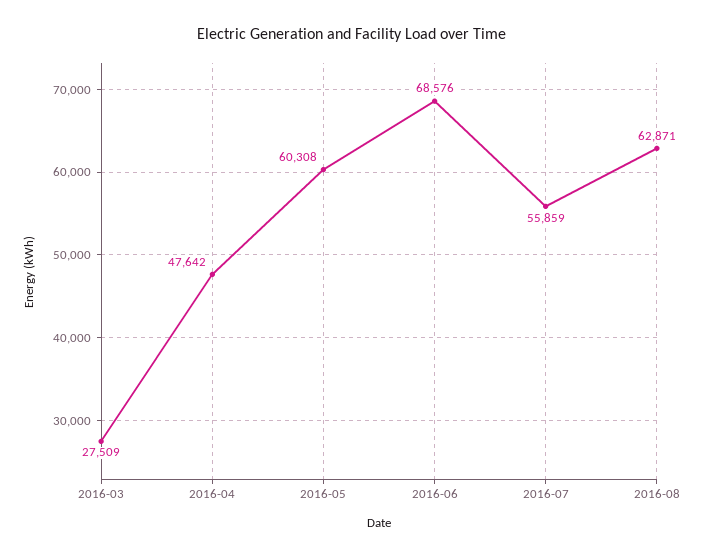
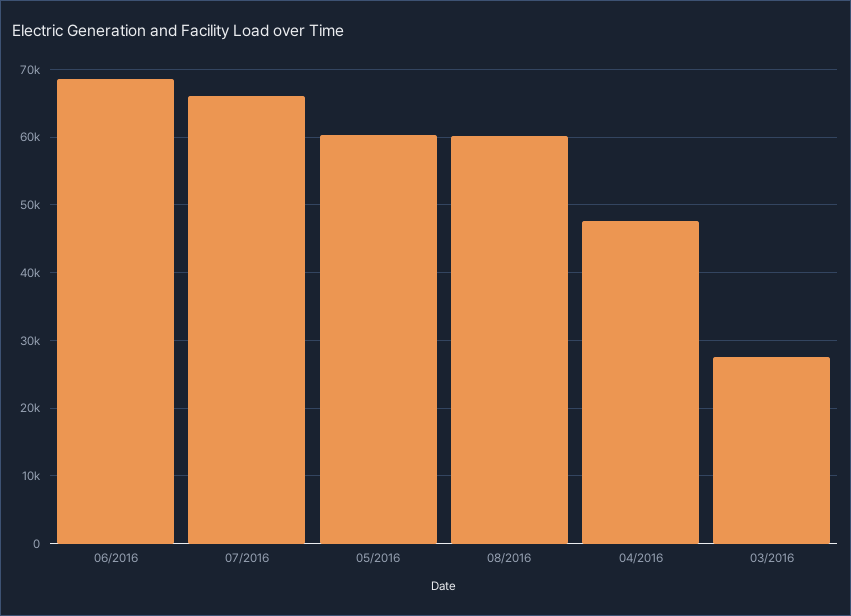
2016-07: 55859 -> 66000
2016-08: 62871 -> 60000

